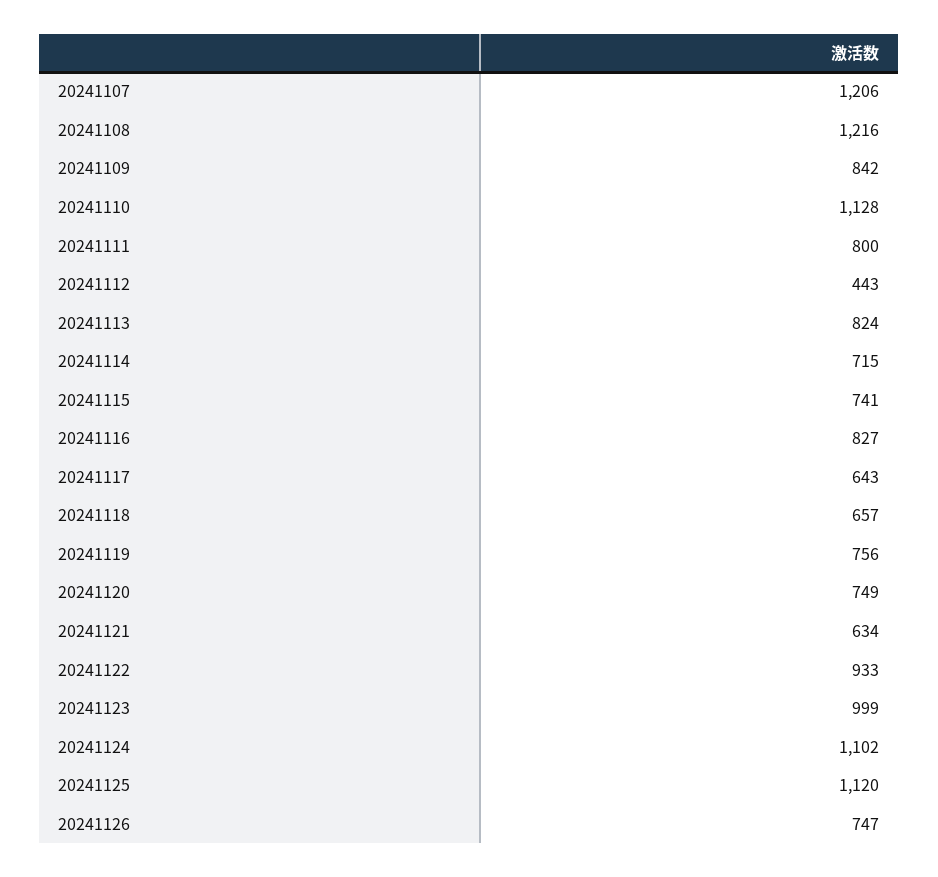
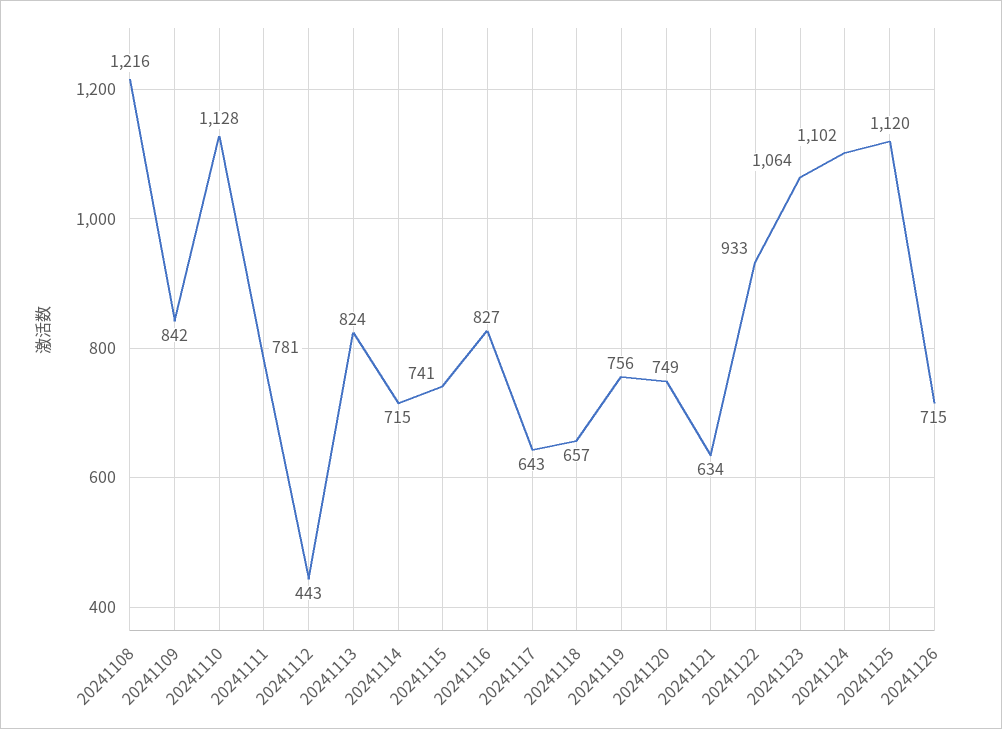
20241107: 1206 -> none
20241111: 800 -> 781
20241123: 999 -> 1064
20241126: 747 -> 715

